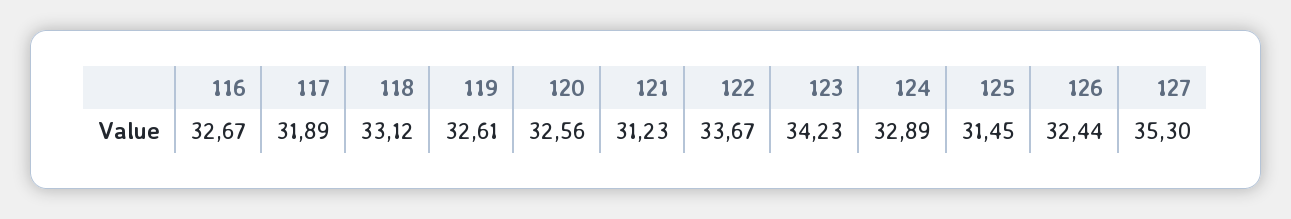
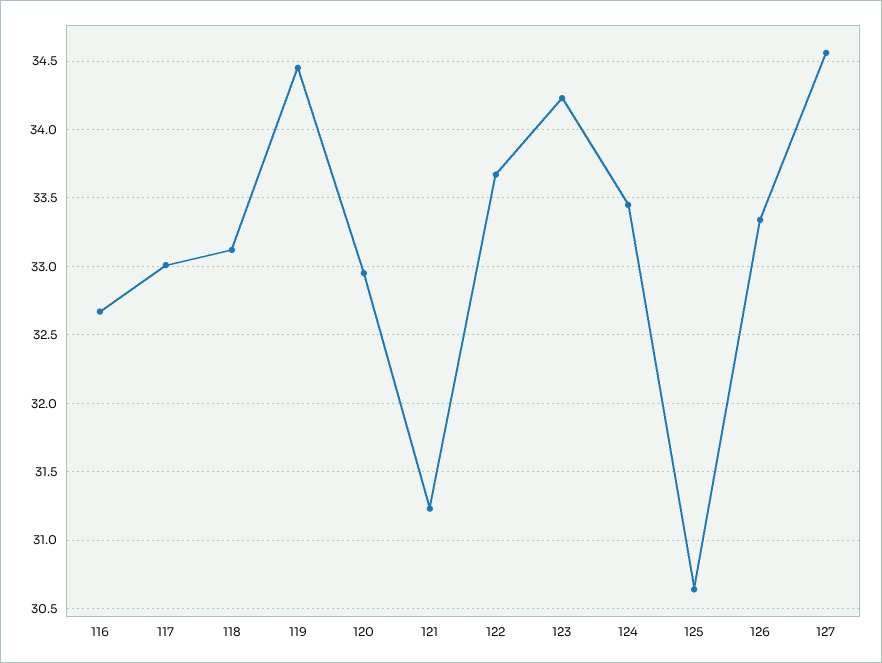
117: 31.89 -> 33
119: 32.61 -> 34.45
120: 32.56 -> 32.95
124: 32.89 -> 33.45
125: 31.45 -> 30.65
126: 32.44 -> 33.35
127: 35.3 -> 34.55

